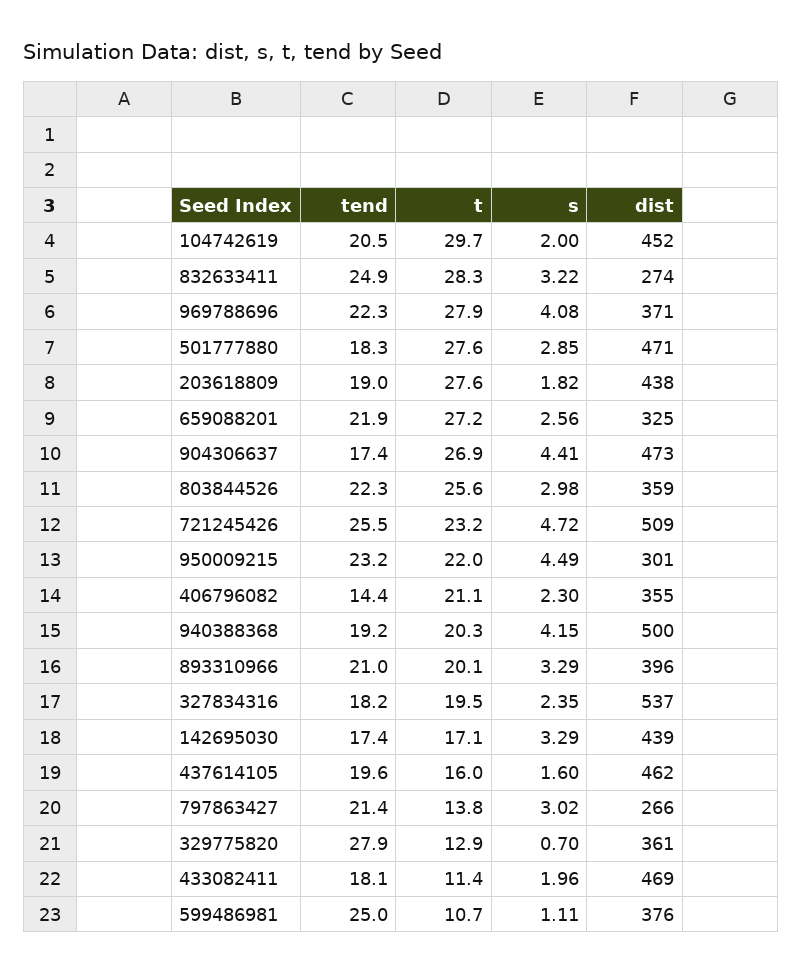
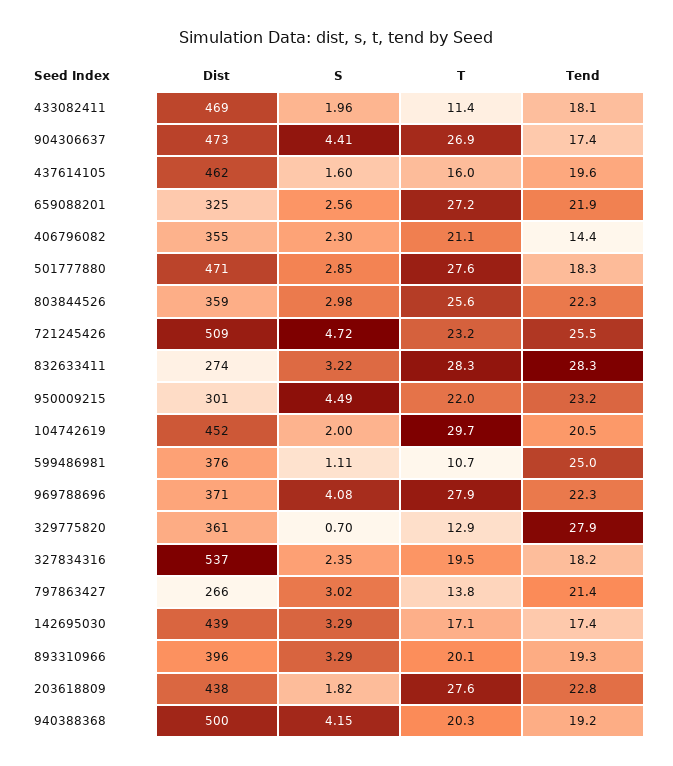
tend, 832633411: 24.9 -> 28.3
tend, 203618809: 19 -> 22.8
tend, 893310966: 21 -> 19.3

